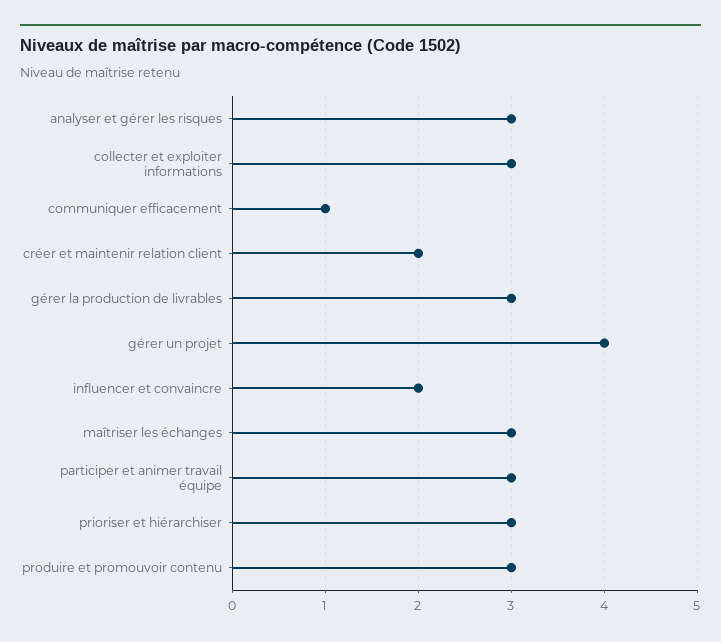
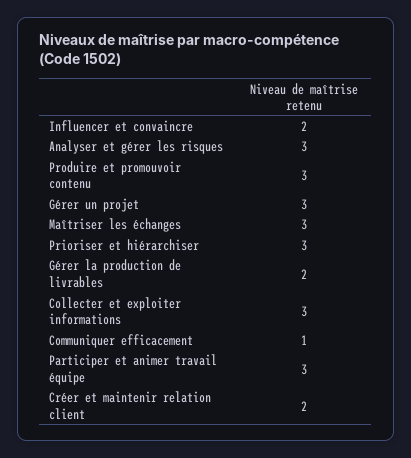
gérer la production de livrables: 3 -> 2
gérer un projet: 4 -> 3

